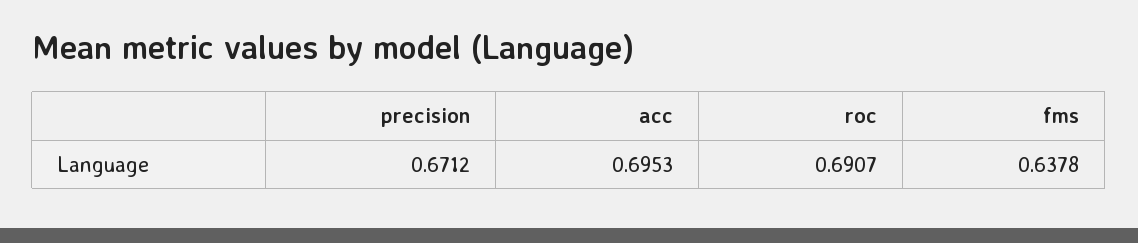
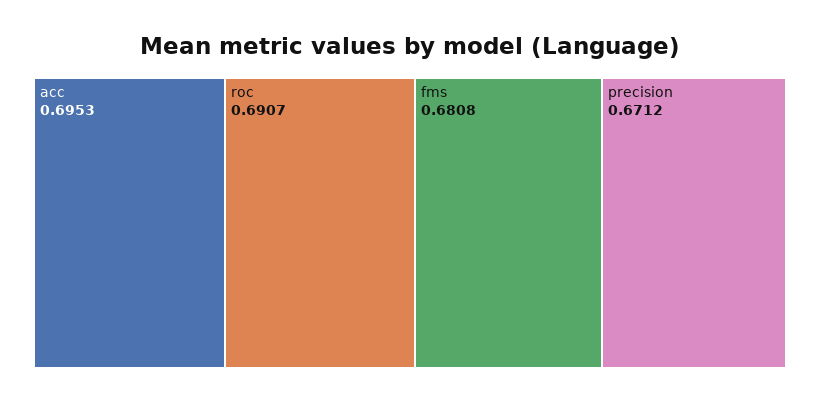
fms: 0.6378 -> 0.6808

